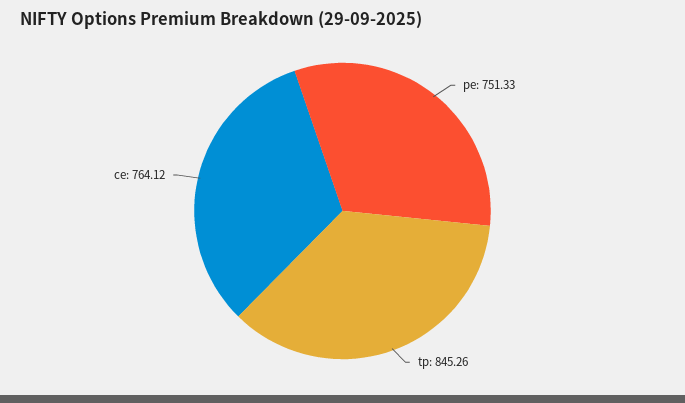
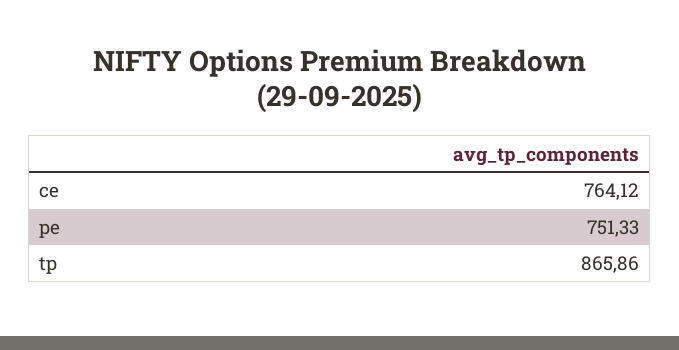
tp: 845.26 -> 865.86

